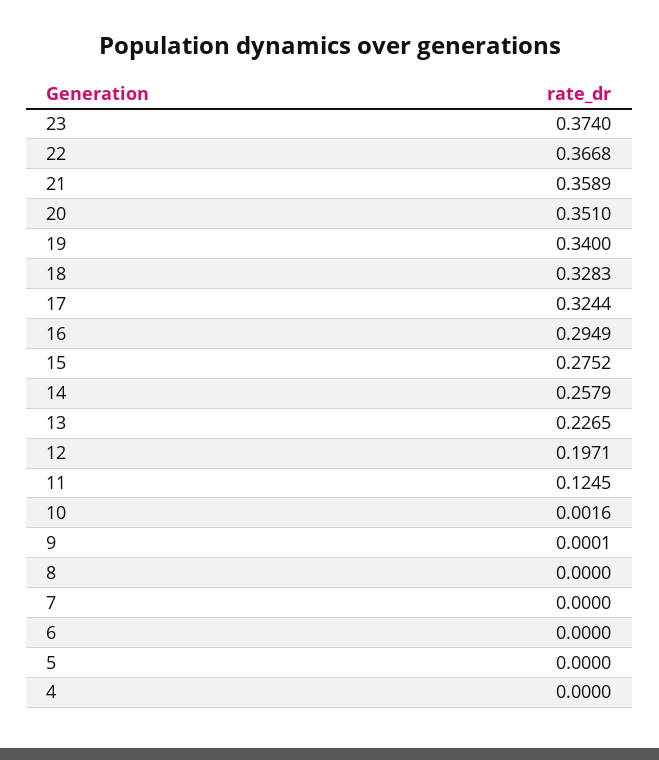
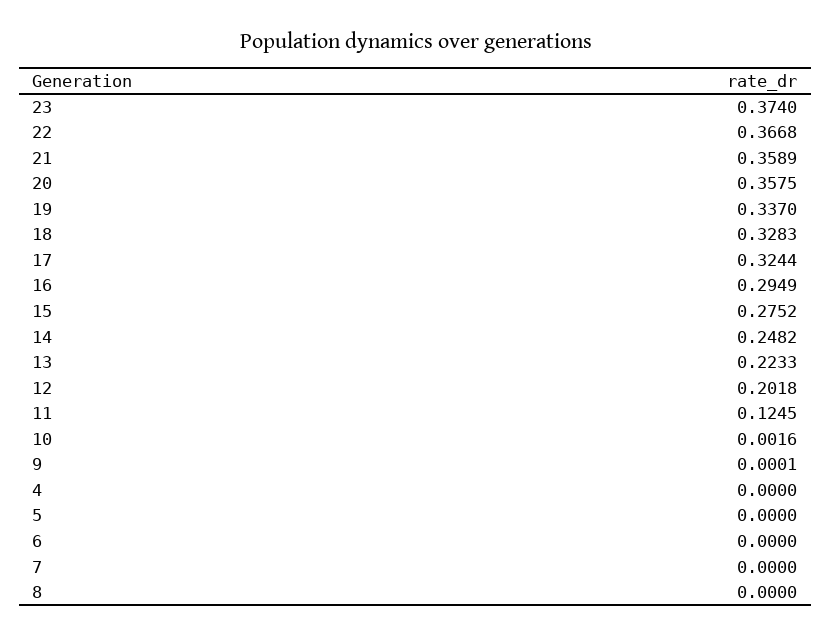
20: 0.351 -> 0.3575
19: 0.34 -> 0.337
14: 0.2579 -> 0.2482
13: 0.2265 -> 0.2233
12: 0.1971 -> 0.2018

